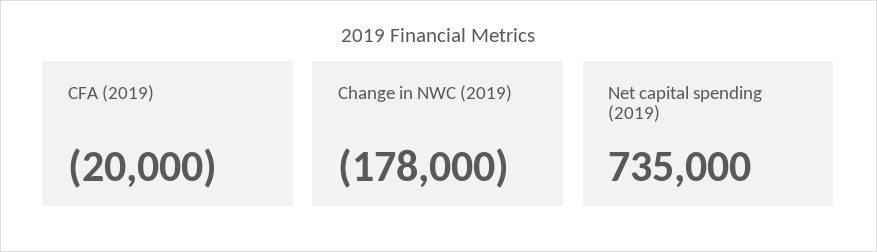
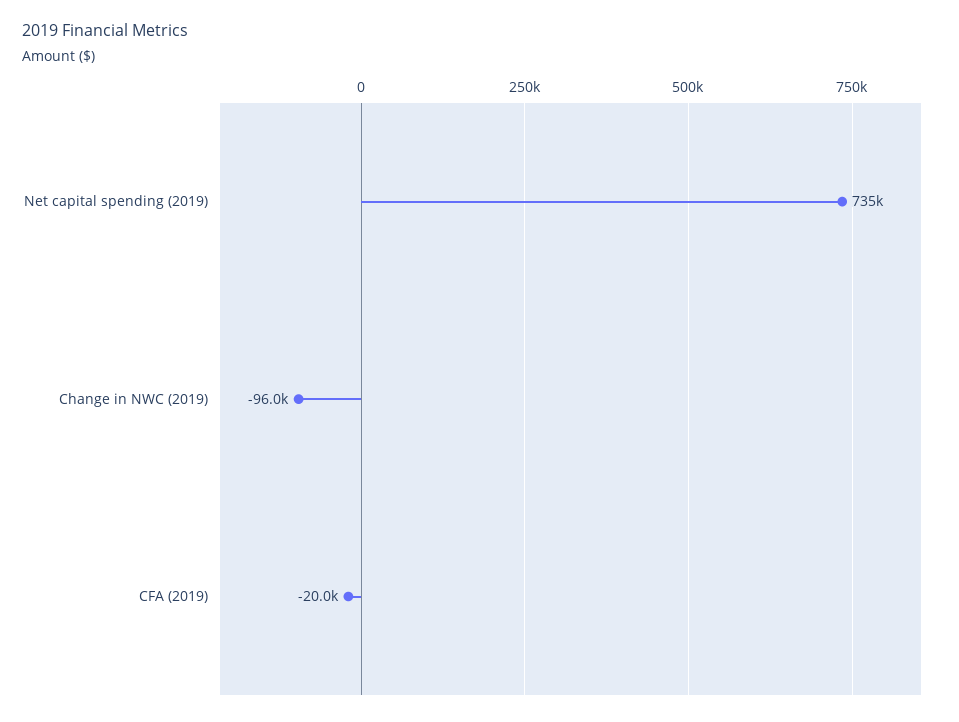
Change in NWC (2019): -178000 -> -96000

